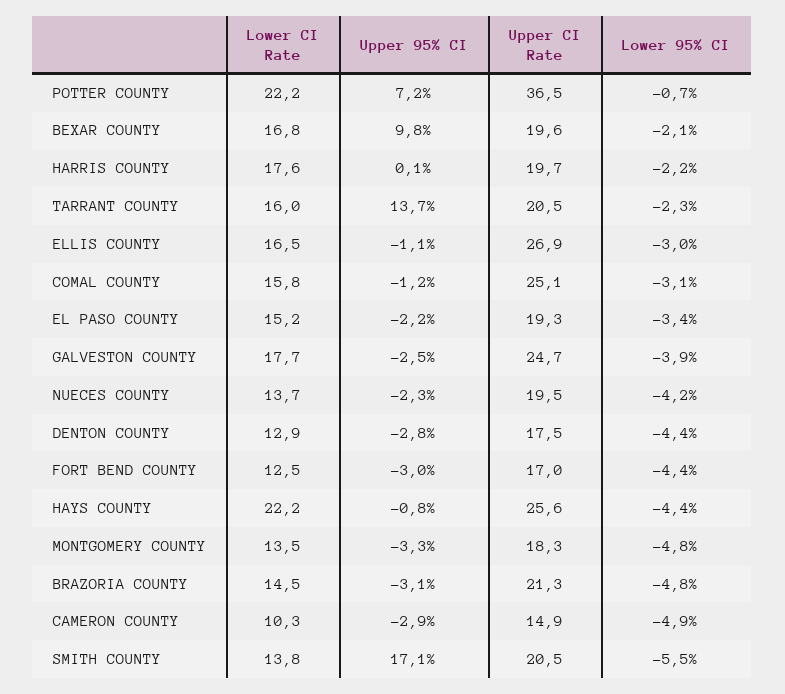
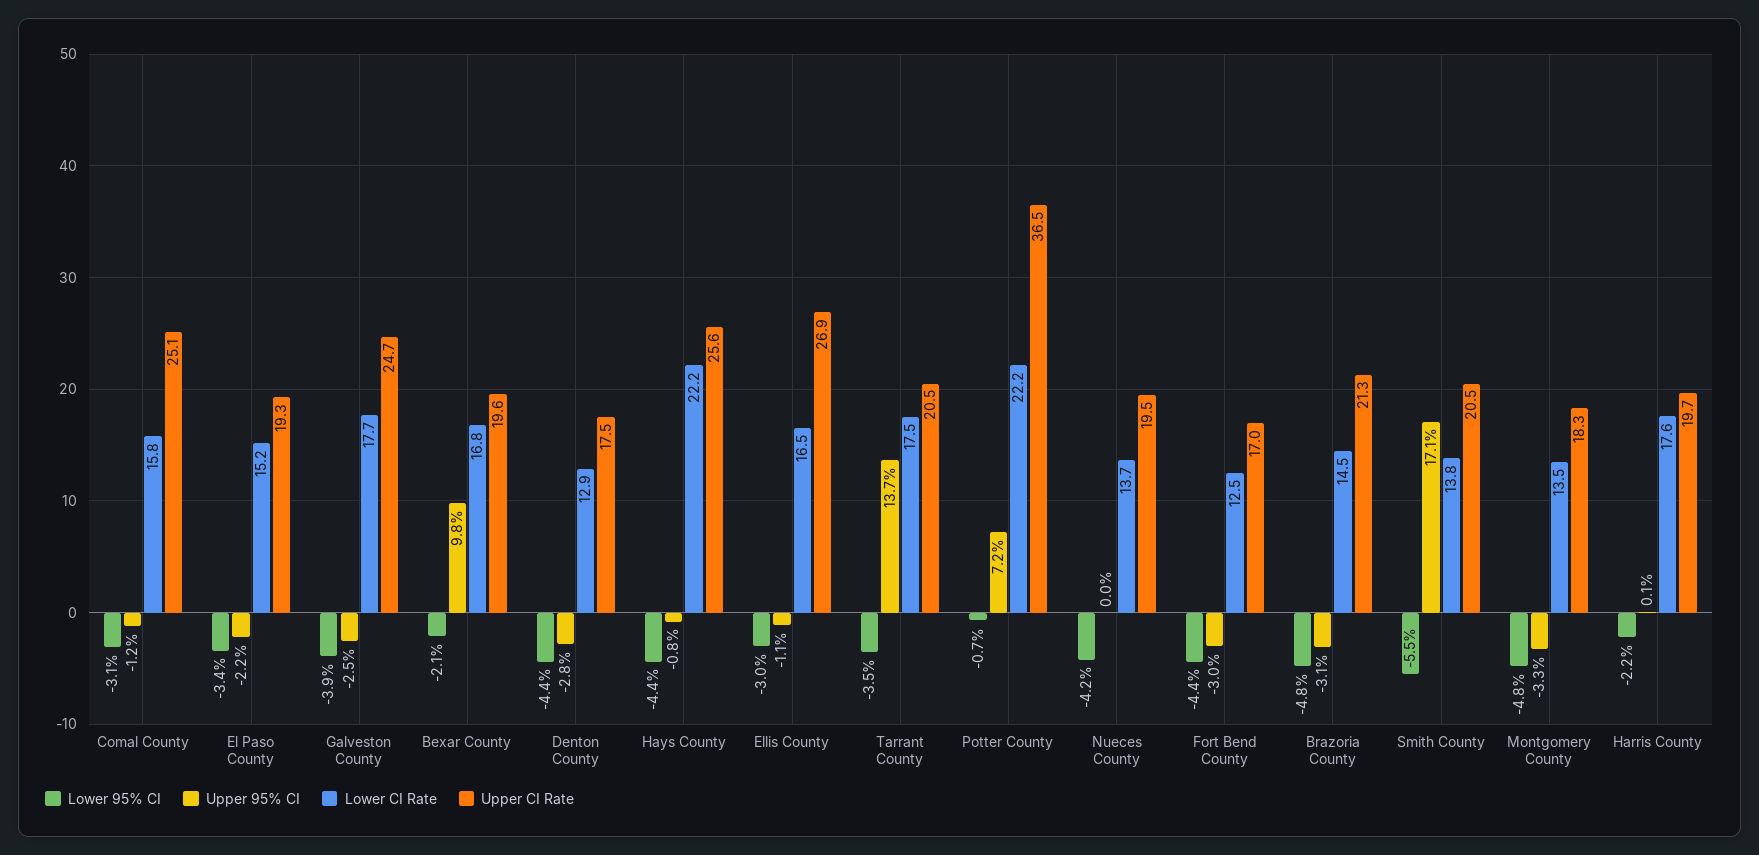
Lower CI Rate, TARRANT COUNTY: 16 -> 17.5
Lower 95% CI, TARRANT COUNTY: -2.3 -> -3.5
Upper 95% CI, NUECES COUNTY: -2.3 -> 0
Lower CI Rate, CAMERON COUNTY: 10.3 -> none
Upper 95% CI, CAMERON COUNTY: -2.9 -> none
Upper CI Rate, CAMERON COUNTY: 14.9 -> none
Lower 95% CI, CAMERON COUNTY: -4.9 -> none

